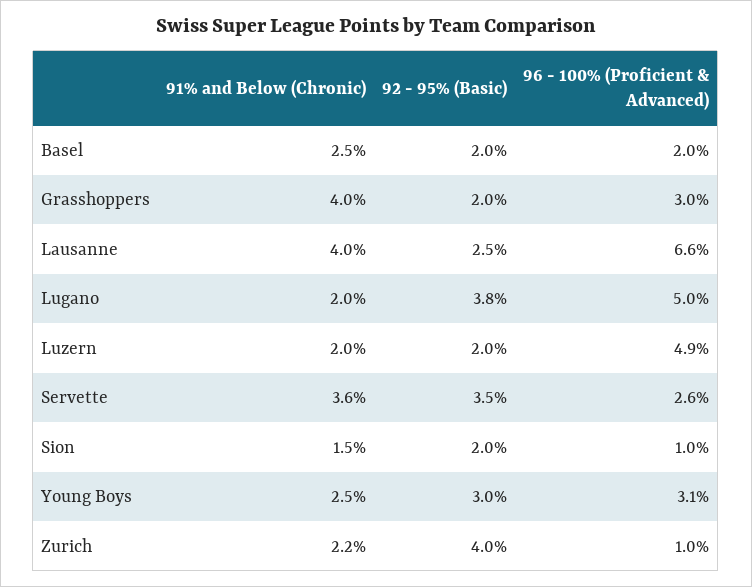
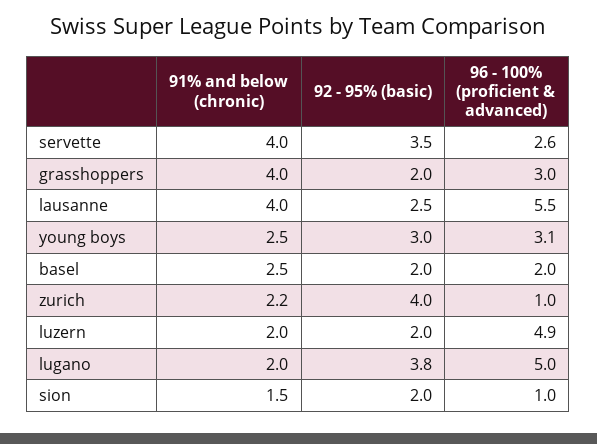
96 - 100% (Proficient & Advanced), Lausanne: 6.6 -> 5.5
91% and Below (Chronic), Servette: 3.6 -> 4

